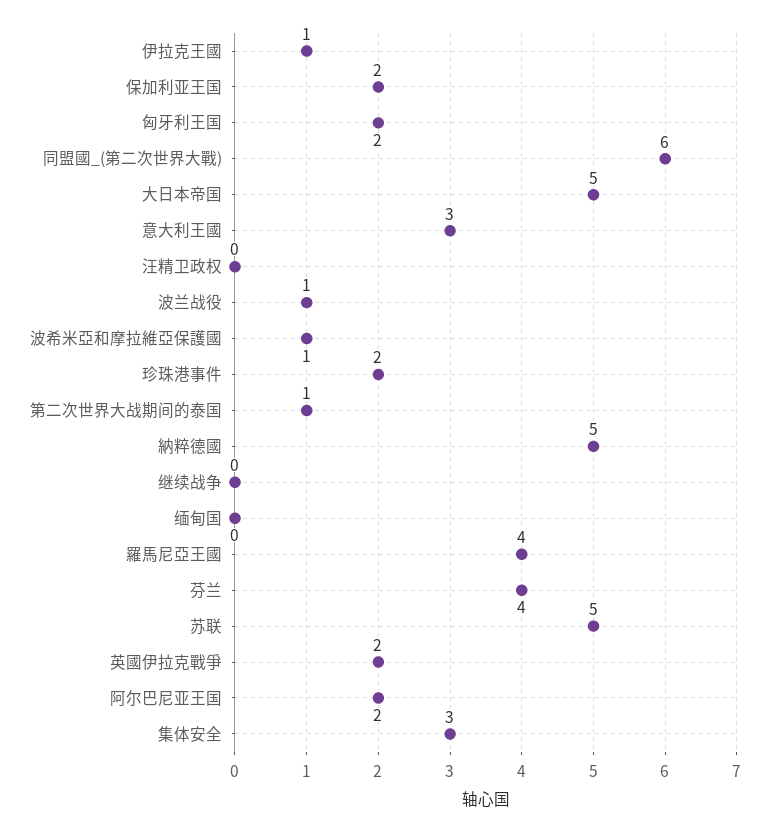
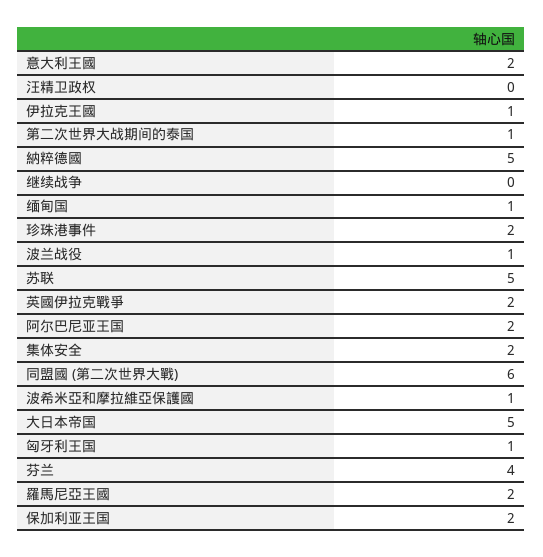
匈牙利王国: 2 -> 1
意大利王國: 3 -> 2
缅甸国: 0 -> 1
羅馬尼亞王國: 4 -> 2
集体安全: 3 -> 2

